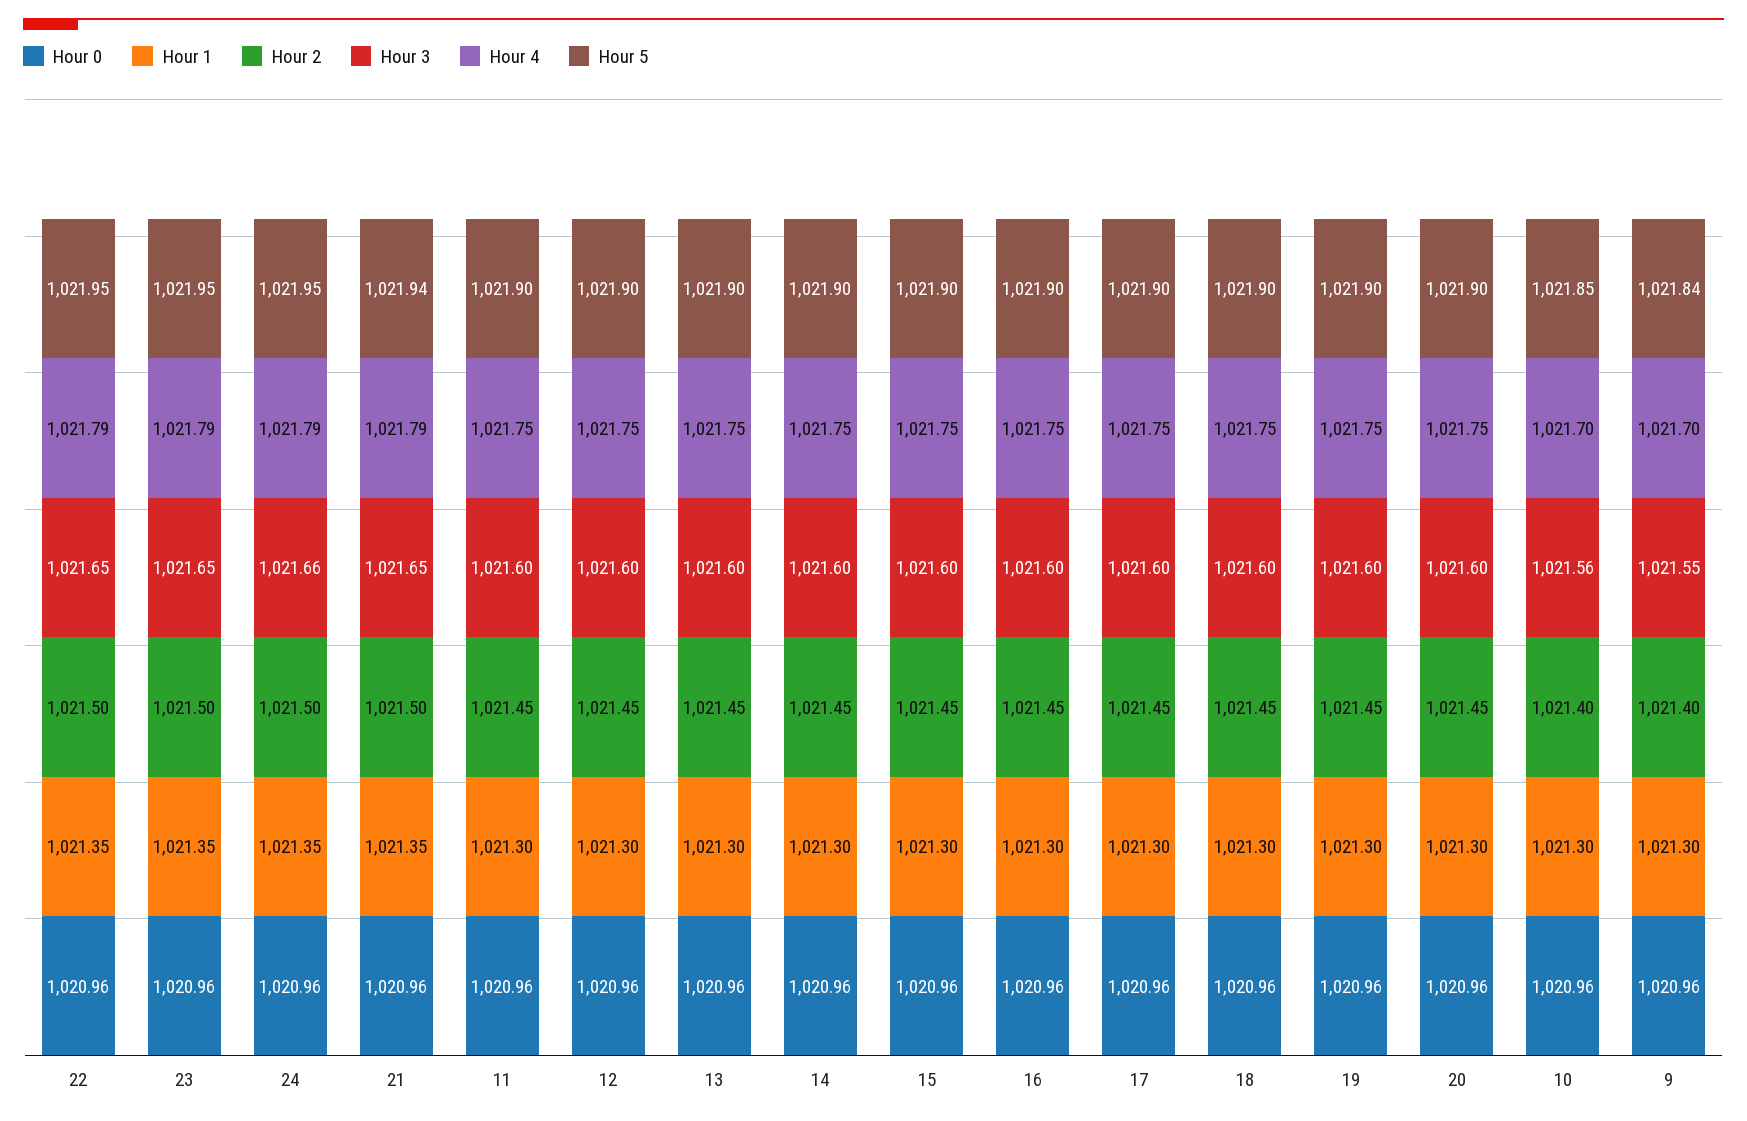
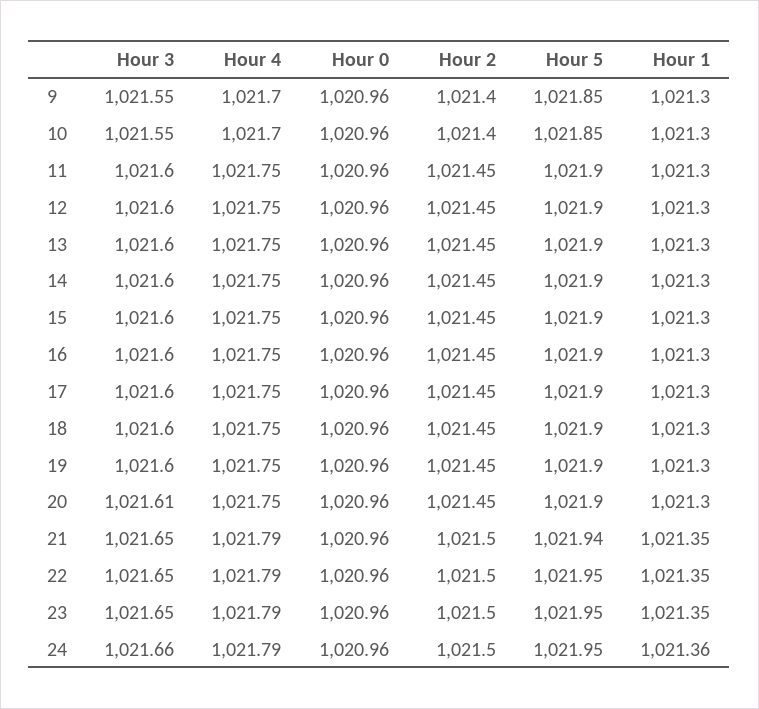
Hour 1, 24: 1021.35 -> 1021.36
Hour 3, 20: 1021.6 -> 1021.61
Hour 3, 10: 1021.56 -> 1021.55
Hour 5, 9: 1021.84 -> 1021.85

